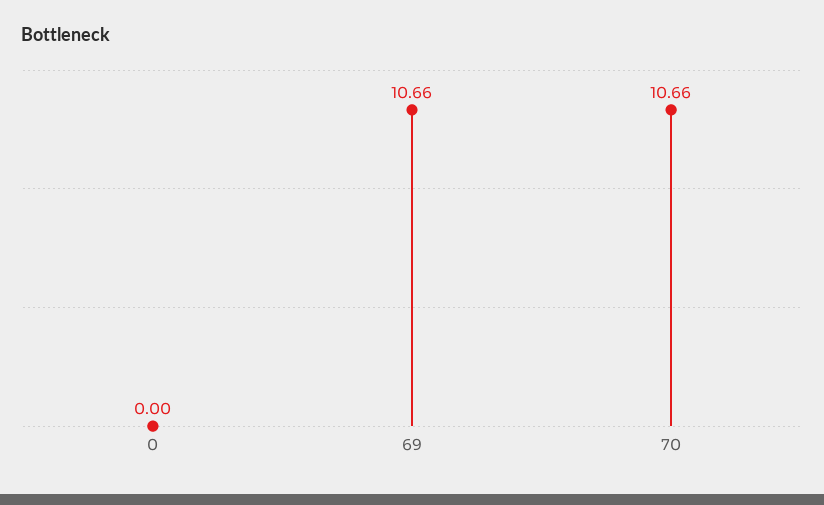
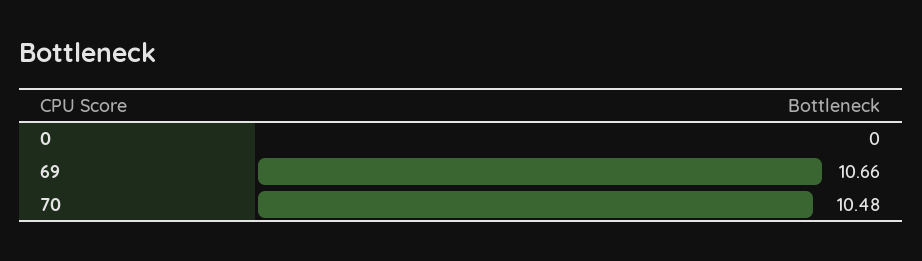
70: 10.66 -> 10.48

